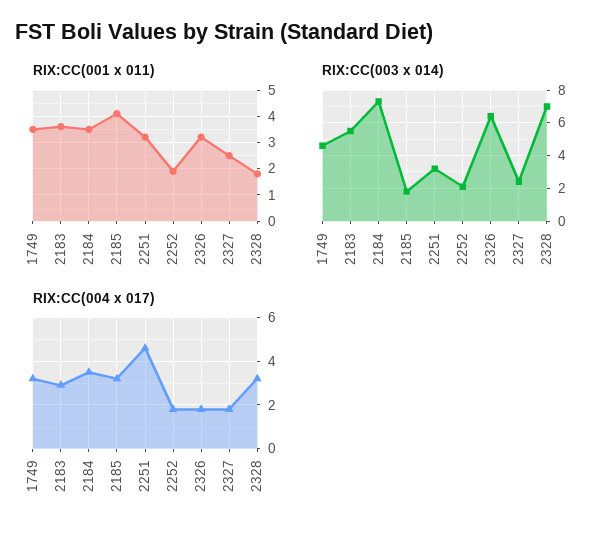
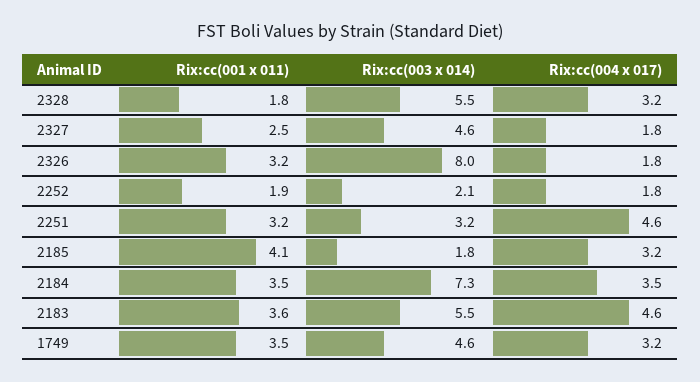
RIX:CC(003 x 014), 2326: 6.5 -> 8
RIX:CC(003 x 014), 2327: 2.5 -> 4.6
RIX:CC(003 x 014), 2328: 7 -> 5.5
RIX:CC(004 x 017), 2183: 3 -> 4.6

